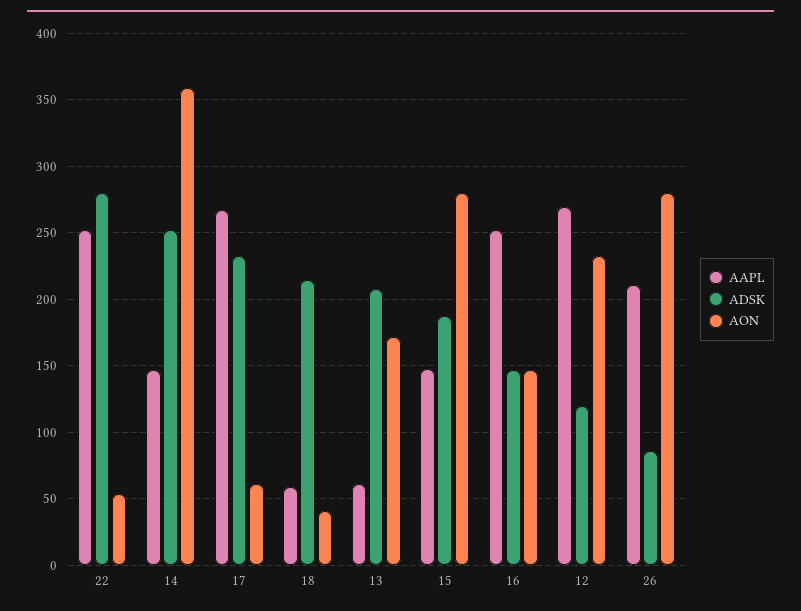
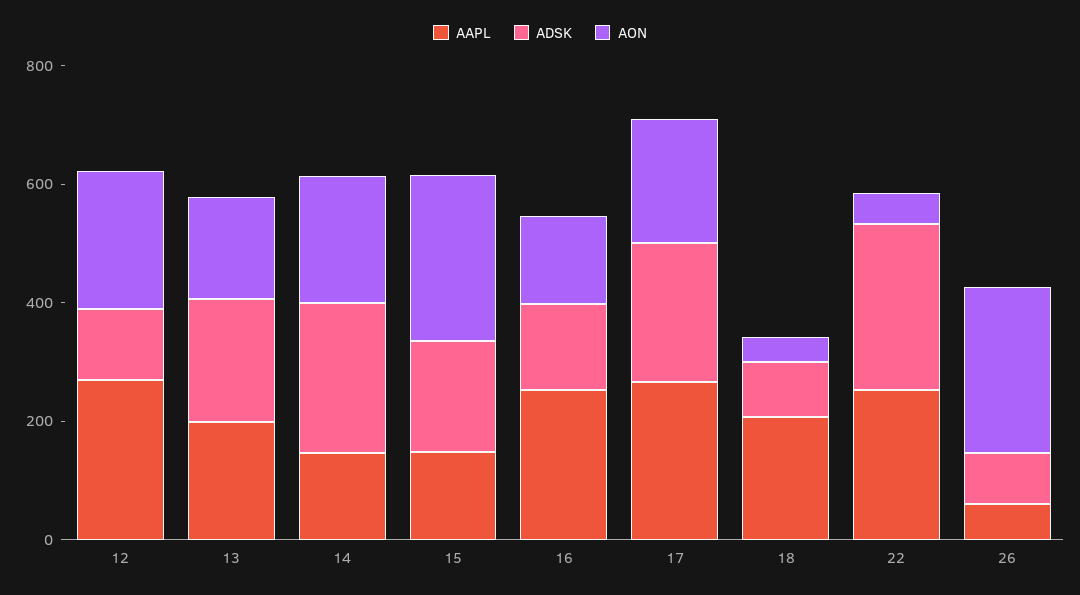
AON, 14: 360 -> 200
AON, 17: 60 -> 200
AAPL, 18: 60 -> 200
ADSK, 18: 215 -> 100
AAPL, 13: 60 -> 200
AAPL, 26: 210 -> 50

